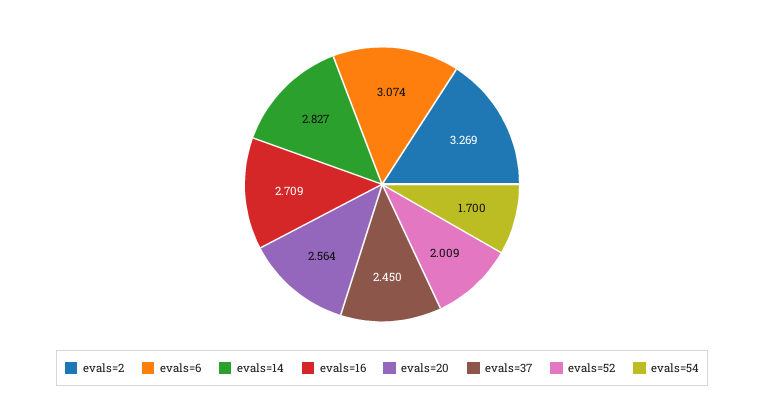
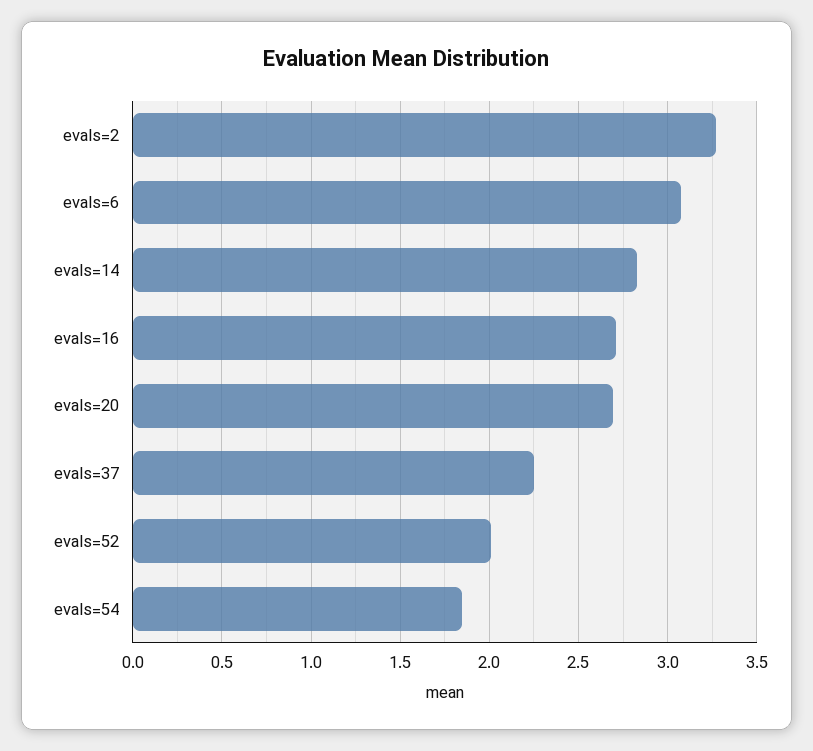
evals=20: 2.564 -> 2.7
evals=37: 2.45 -> 2.25
evals=54: 1.7 -> 1.85

